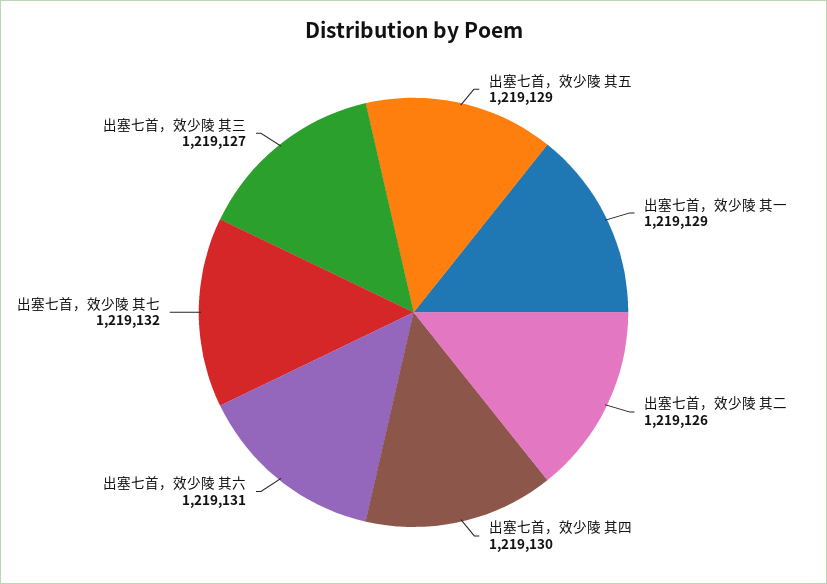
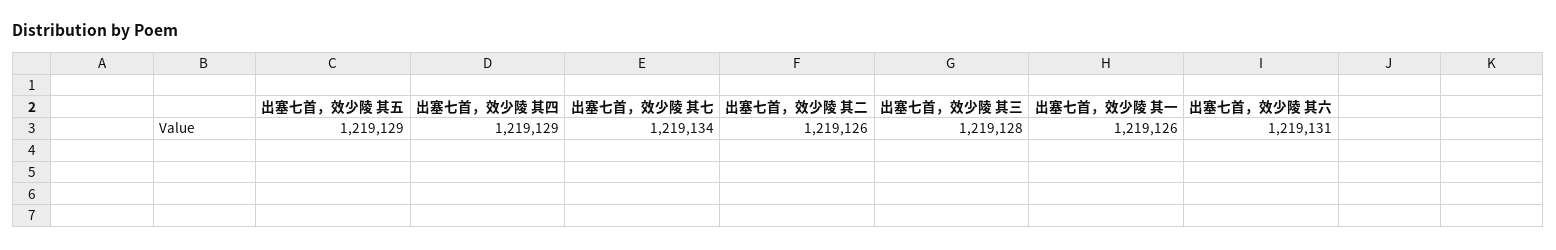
出塞七首，效少陵 其一: 1219129 -> 1219126
出塞七首，效少陵 其四: 1219130 -> 1219129
出塞七首，效少陵 其七: 1219132 -> 1219134
出塞七首，效少陵 其三: 1219127 -> 1219128

